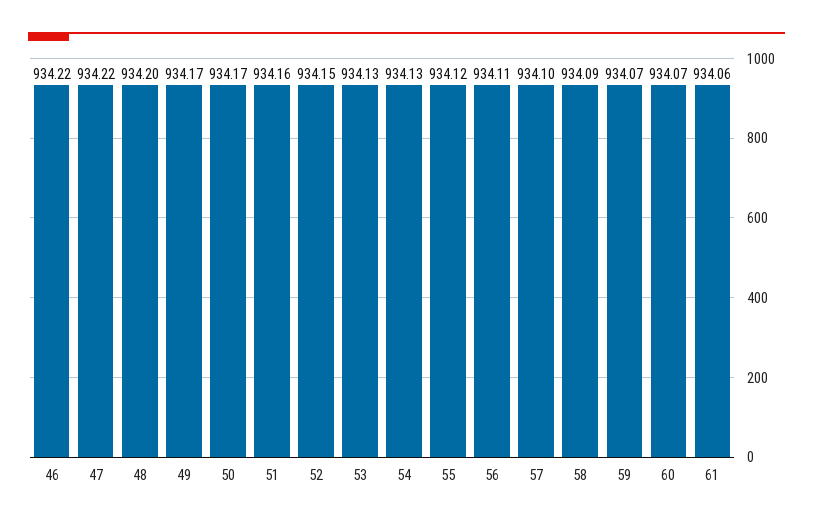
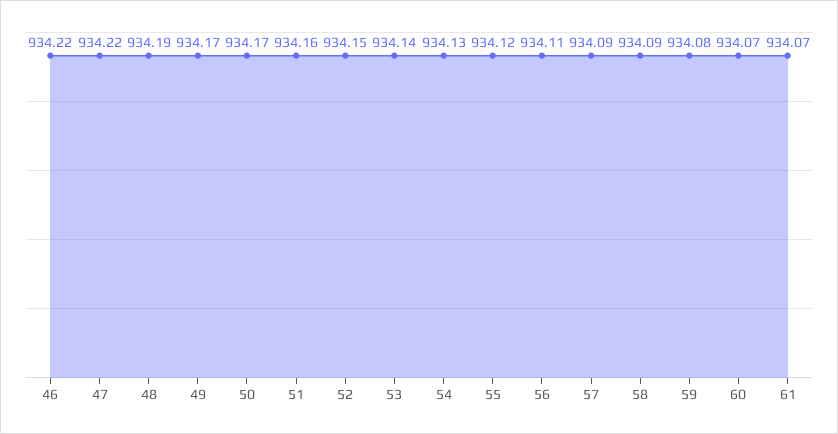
48: 934.2 -> 934.19
53: 934.13 -> 934.14
57: 934.1 -> 934.09
59: 934.07 -> 934.08
61: 934.06 -> 934.07

